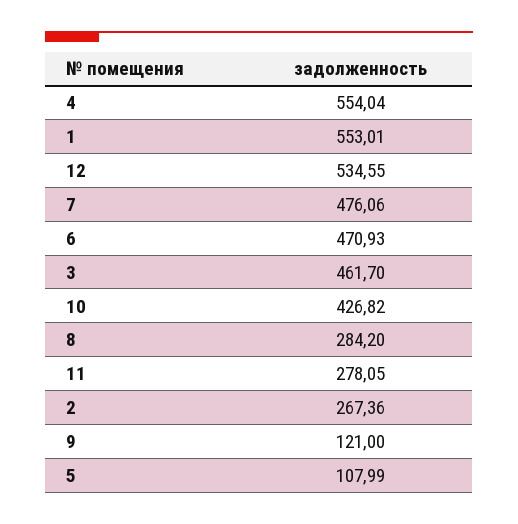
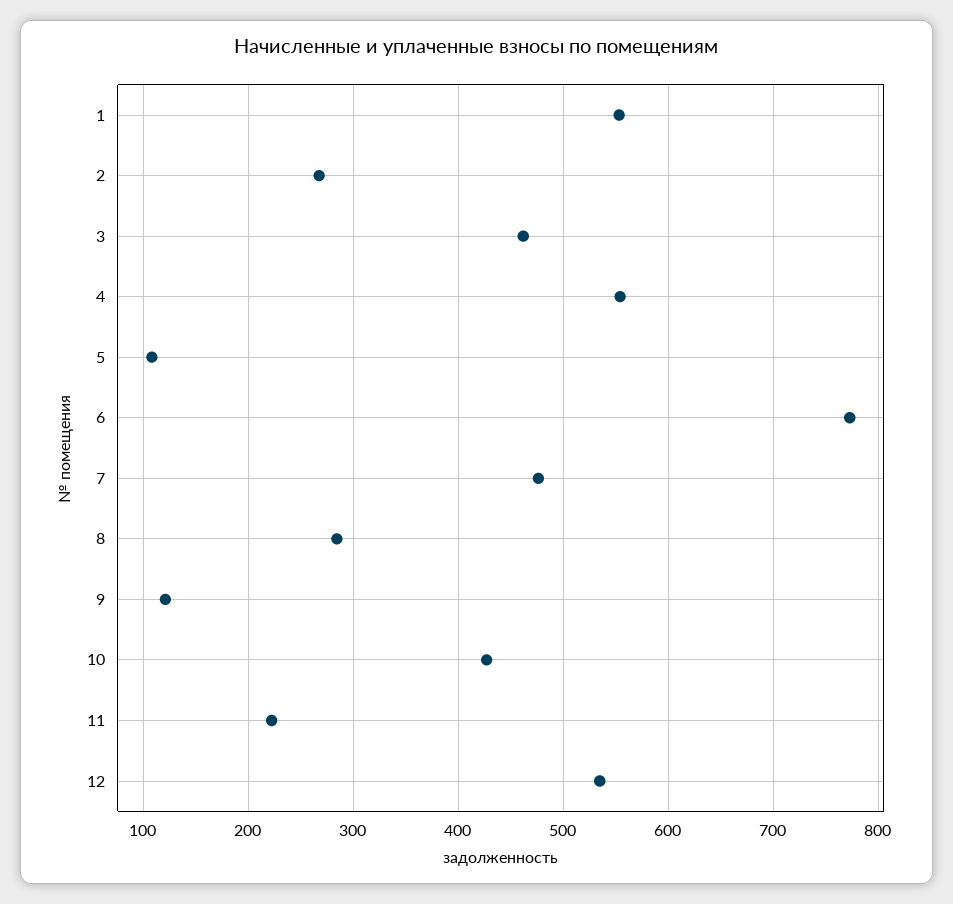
6: 470.93 -> 770
11: 278.05 -> 220

